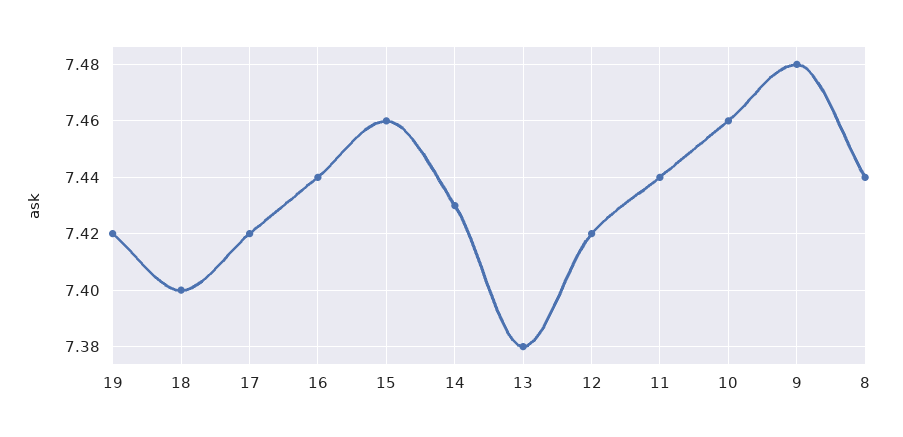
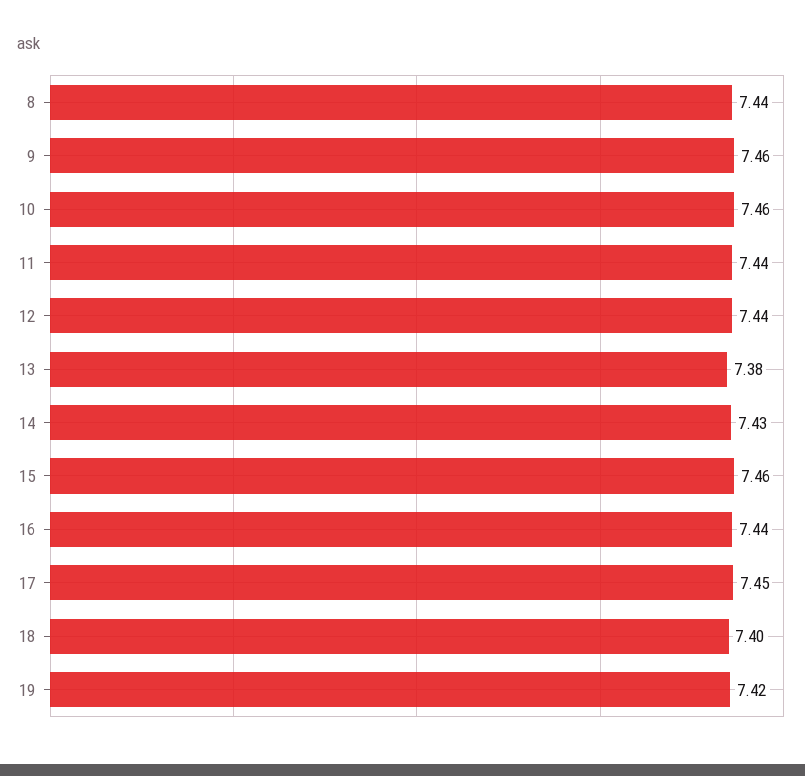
17: 7.42 -> 7.45
12: 7.42 -> 7.44
9: 7.48 -> 7.46

